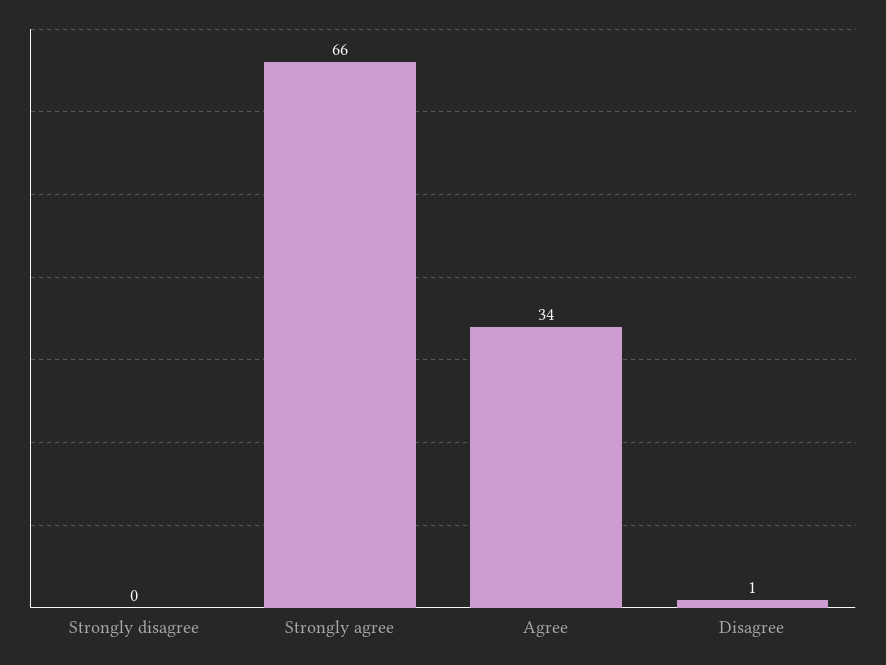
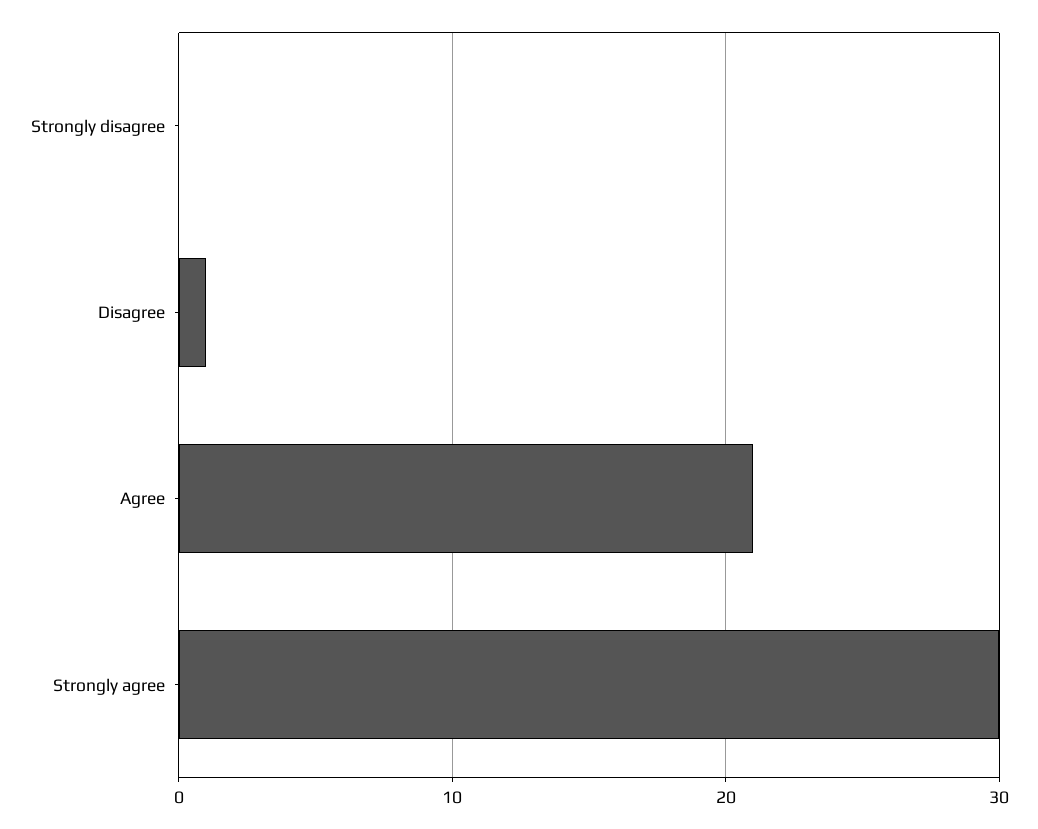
Strongly agree: 66 -> 30
Agree: 34 -> 21

